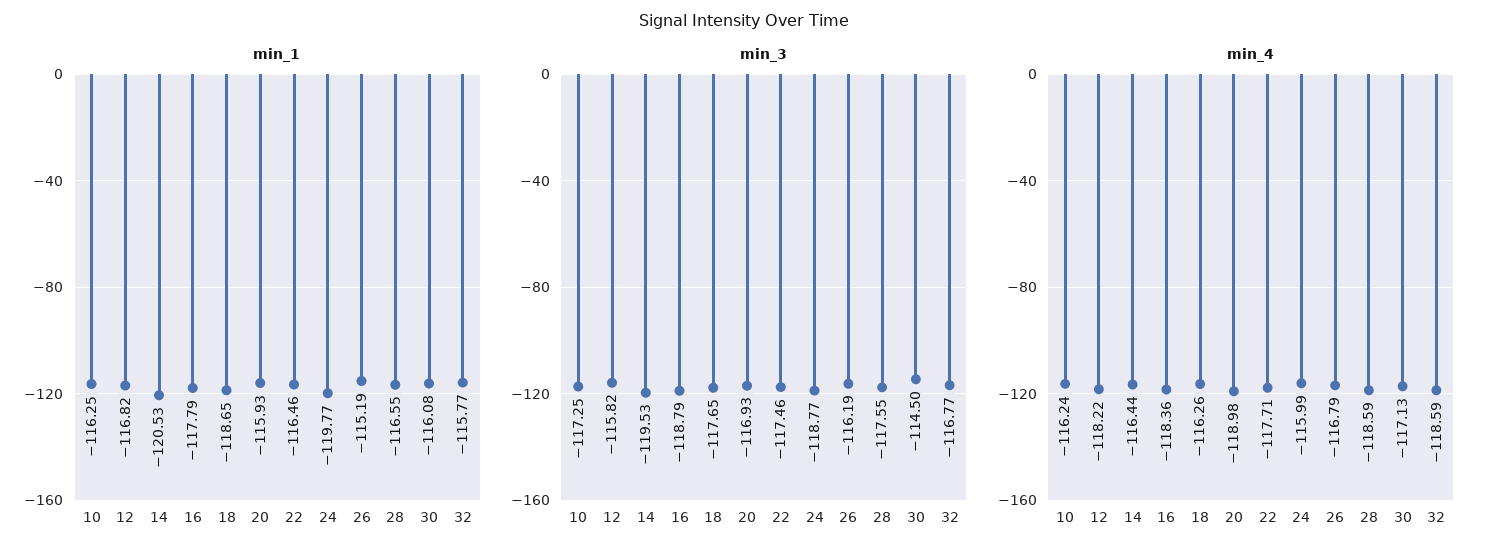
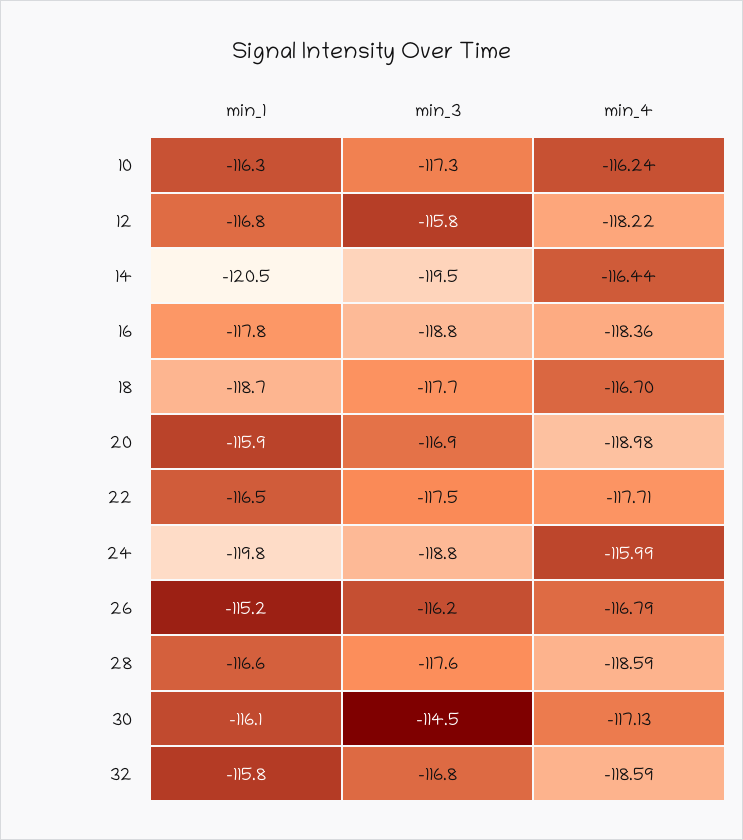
min_4, 18: -116.26 -> -116.7

